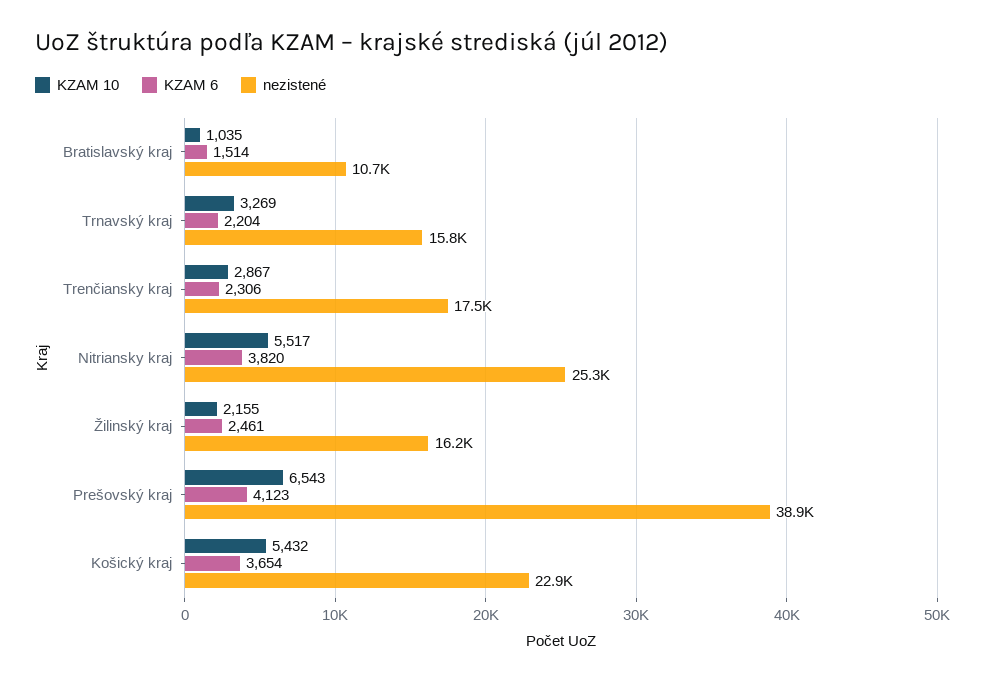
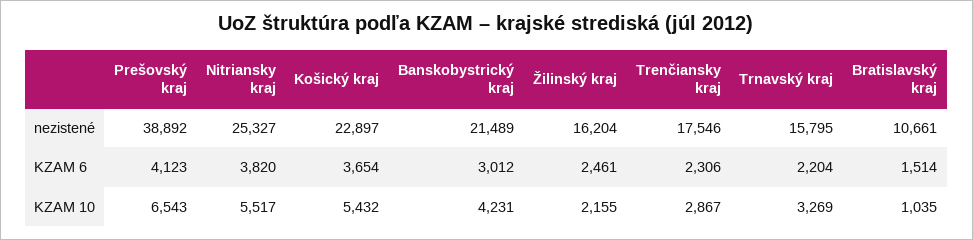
nezistené, Banskobystrický kraj: none -> 21489
KZAM 6, Banskobystrický kraj: none -> 3012
KZAM 10, Banskobystrický kraj: none -> 4231

